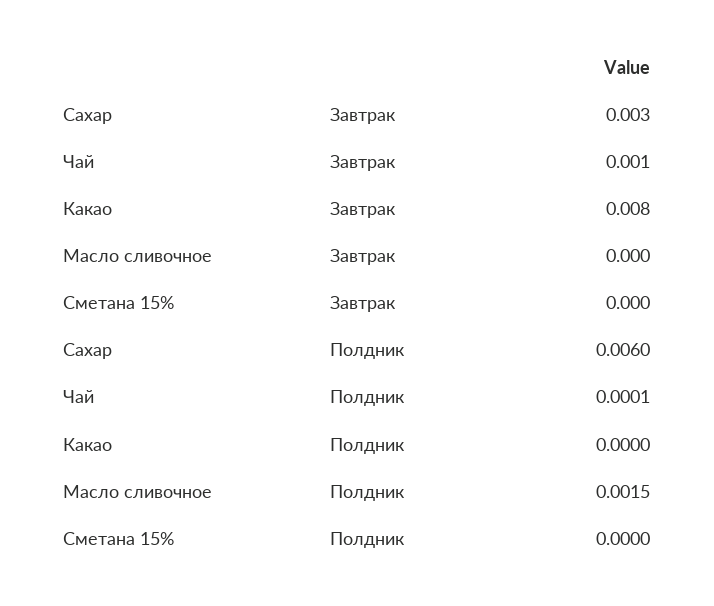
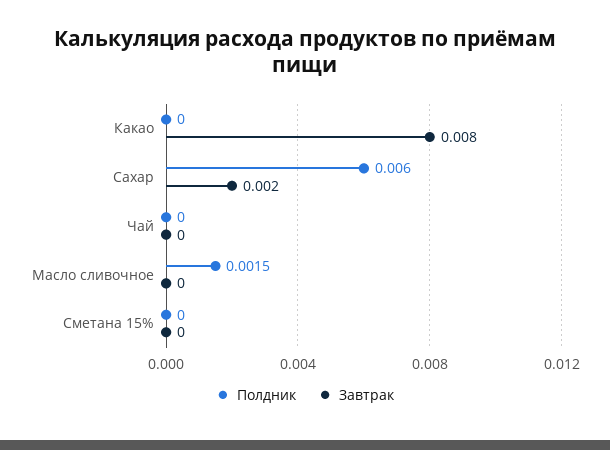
Завтрак, Сахар: 0.003 -> 0.002
Завтрак, Чай: 0.001 -> 0
Полдник, Чай: 0.0001 -> 0

